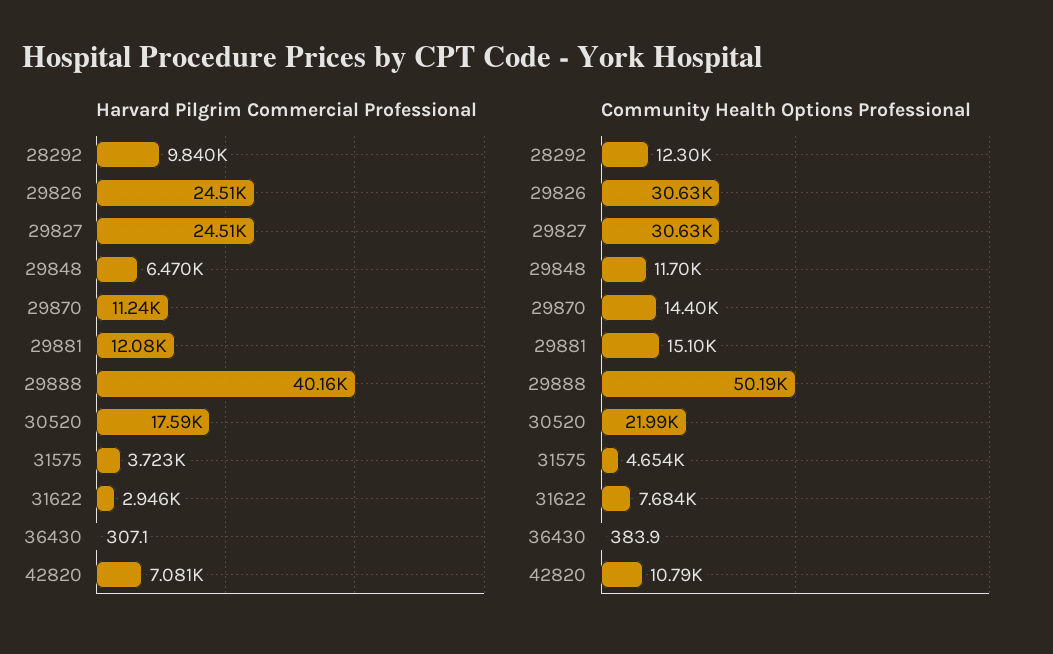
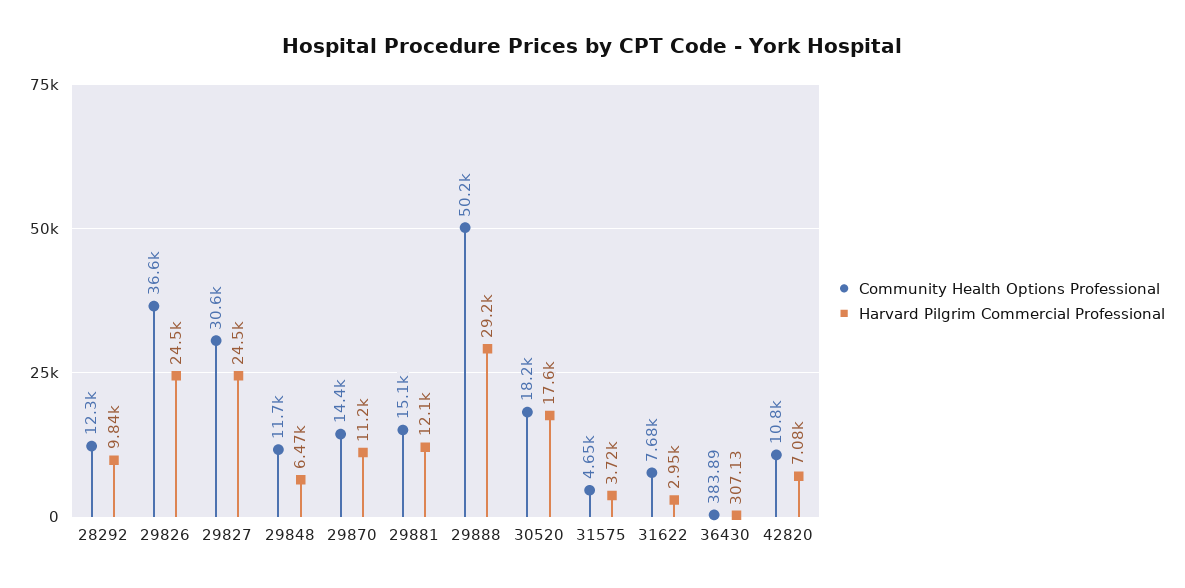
Harvard Pilgrim Commercial Professional, 29888: 40160 -> 29200
Community Health Options Professional, 29826: 30630 -> 36600
Community Health Options Professional, 30520: 21990 -> 18200

